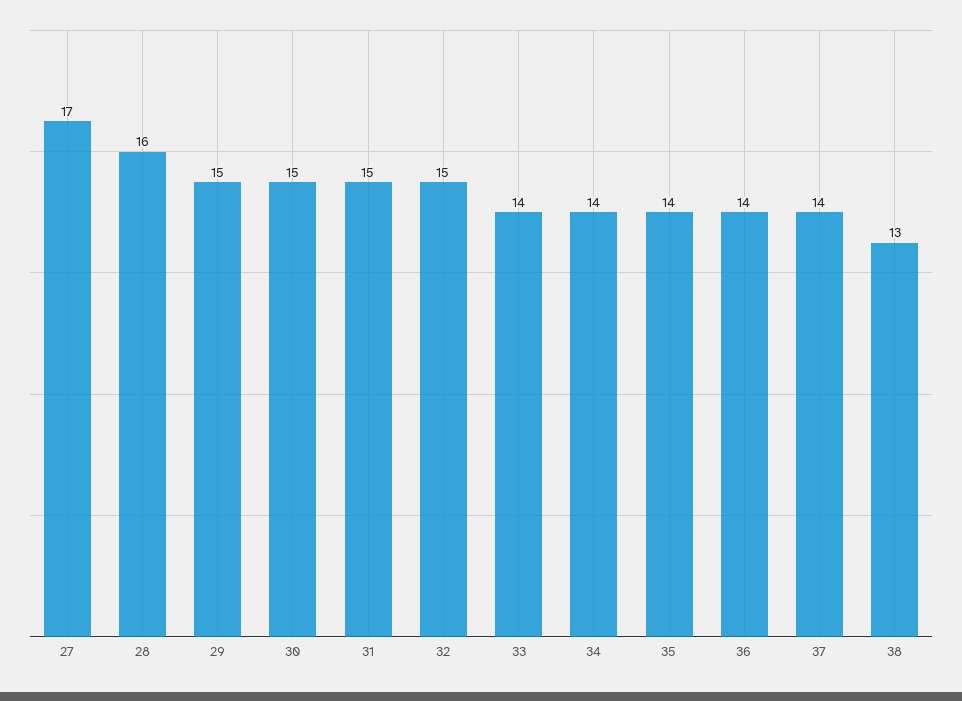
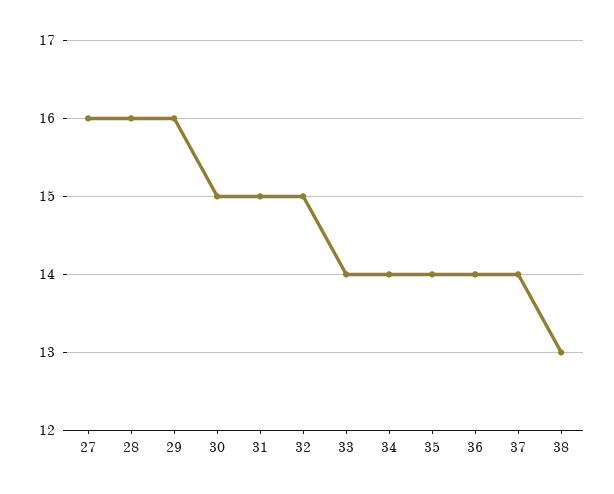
27: 17 -> 16
29: 15 -> 16

